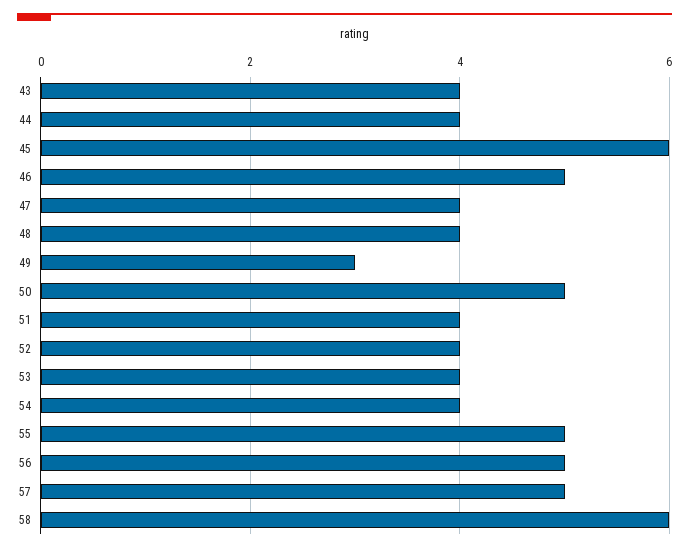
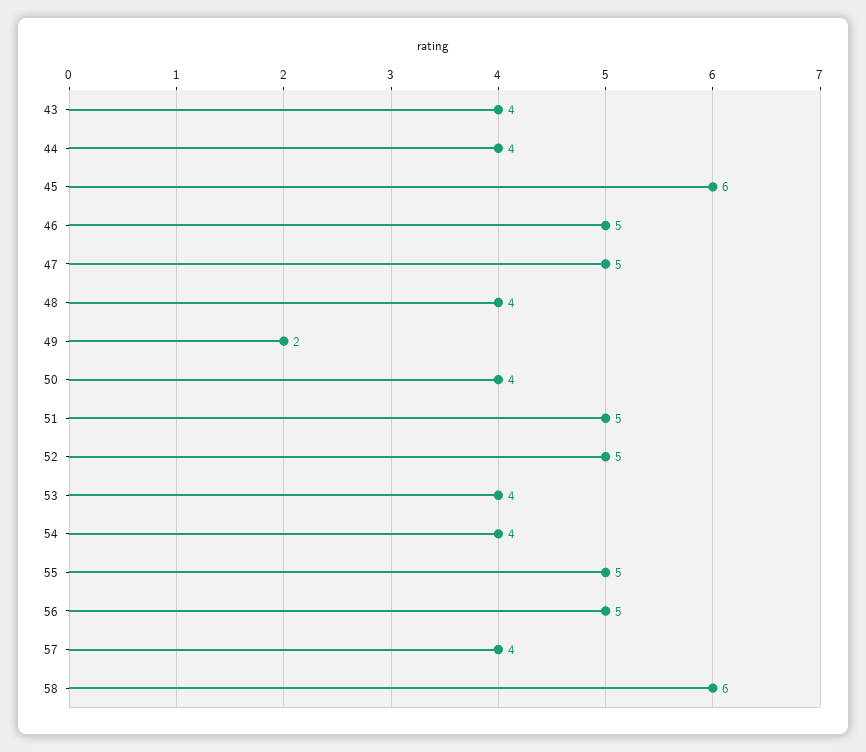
47: 4 -> 5
49: 3 -> 2
50: 5 -> 4
51: 4 -> 5
52: 4 -> 5
57: 5 -> 4

